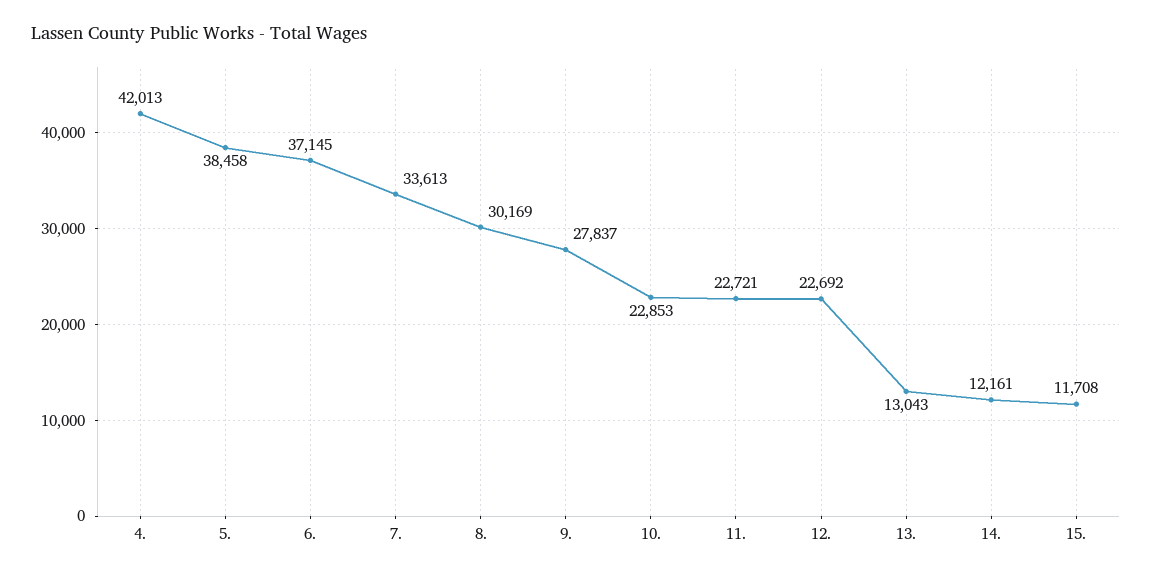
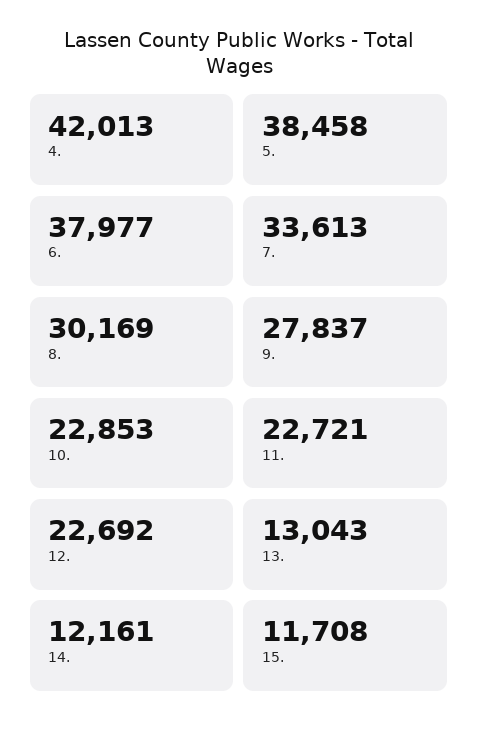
6.: 37145 -> 37977

